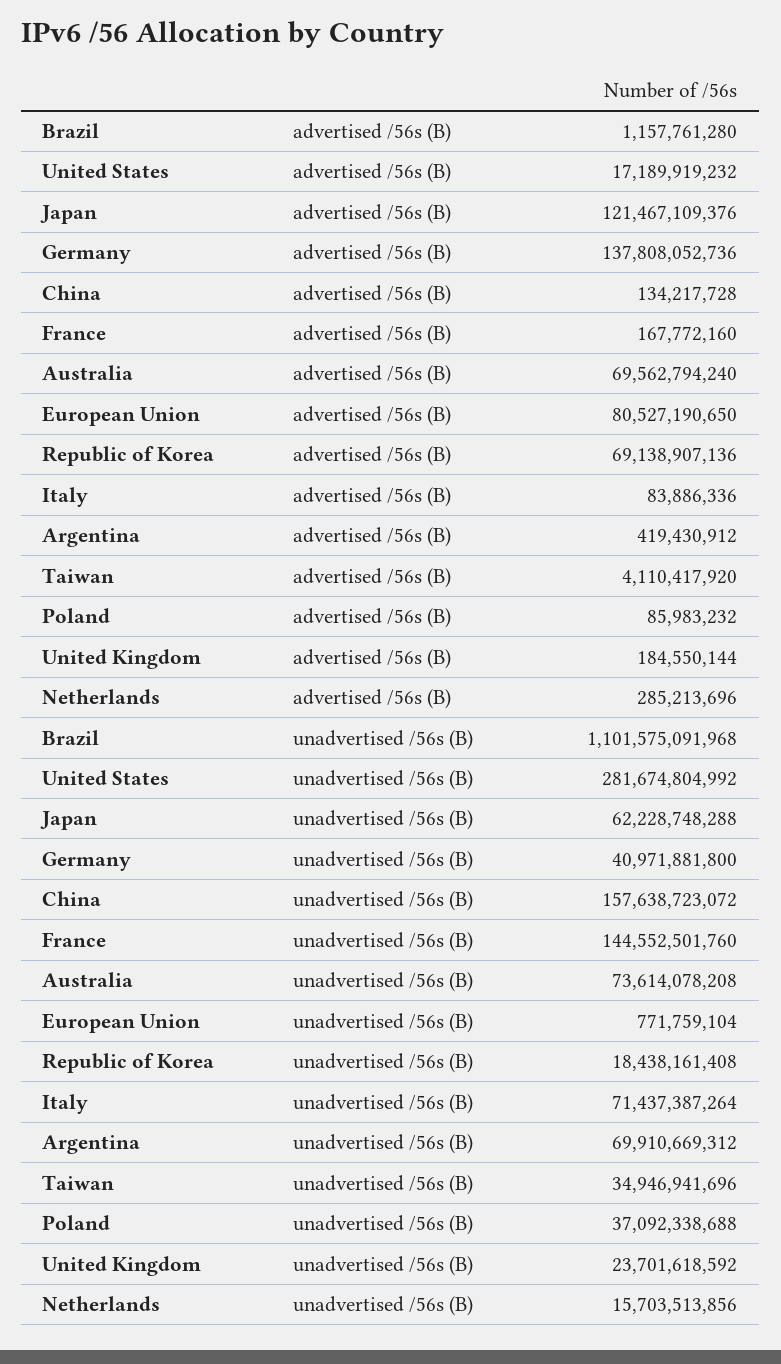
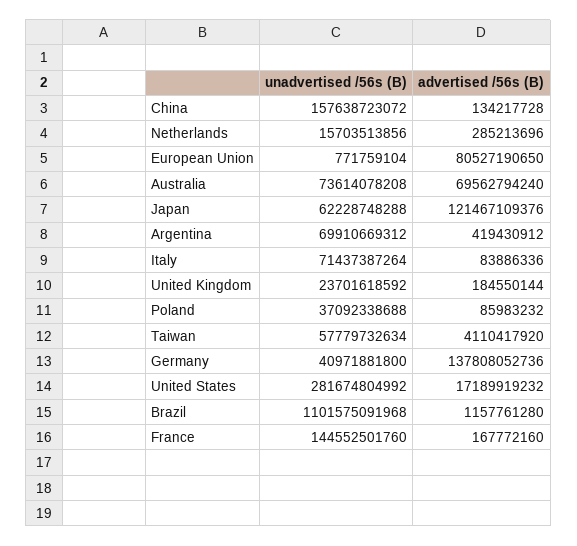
Republic of Korea, advertised /56s (B): 69138907136 -> none
Republic of Korea, unadvertised /56s (B): 18438161408 -> none
Taiwan, unadvertised /56s (B): 34946941696 -> 57779732634

